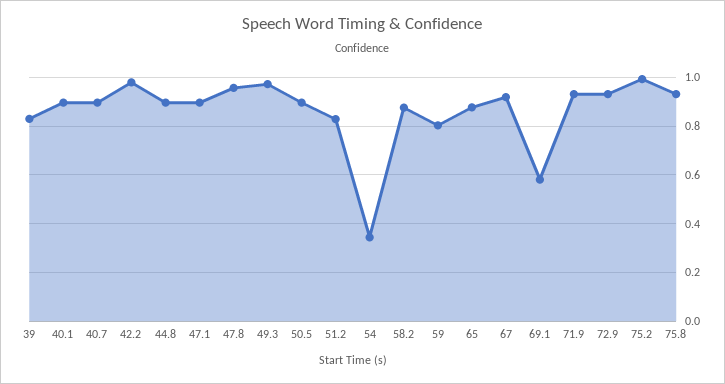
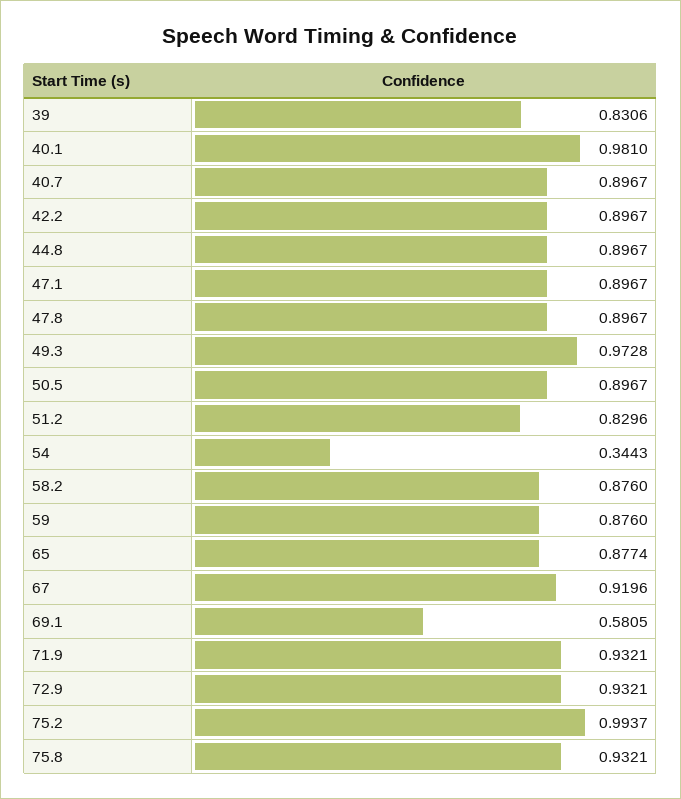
40.1: 0.9 -> 0.981
42.2: 0.975 -> 0.8967
47.8: 0.95 -> 0.8967
59: 0.8 -> 0.876

